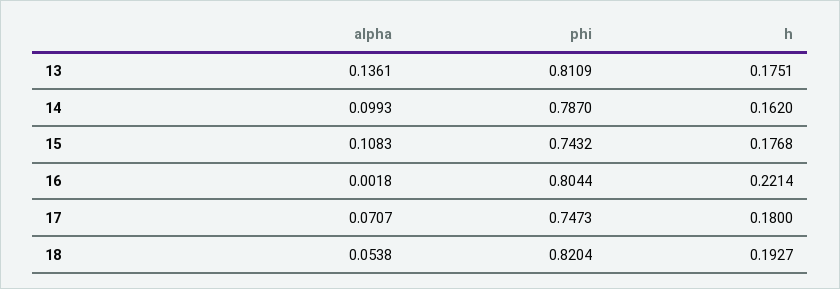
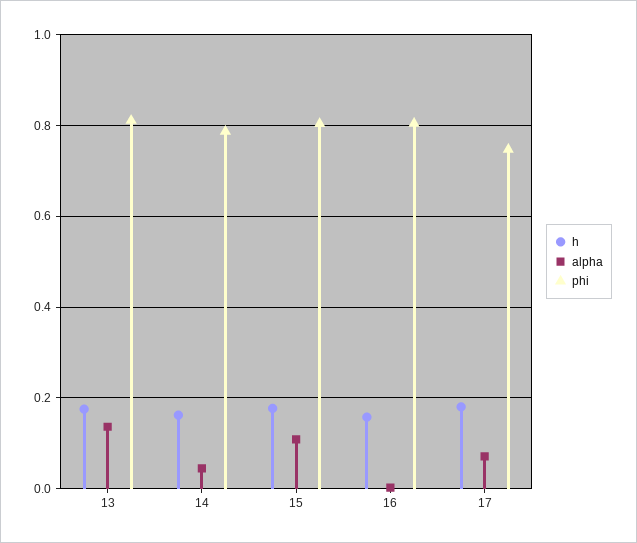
alpha, 14: 0.0993 -> 0.04
phi, 15: 0.7432 -> 0.8
h, 16: 0.2214 -> 0.16
alpha, 18: 0.0538 -> none
phi, 18: 0.8204 -> none
h, 18: 0.1927 -> none

